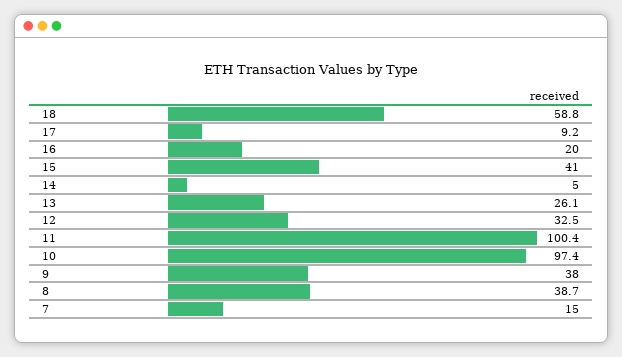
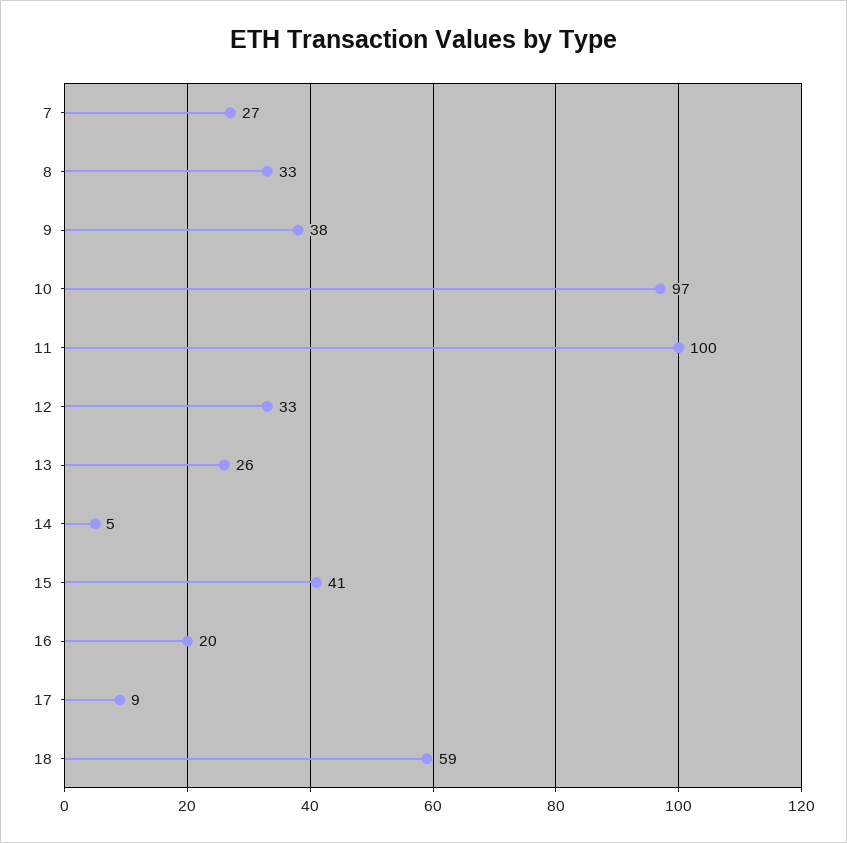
8: 38.7 -> 33
7: 15 -> 27

